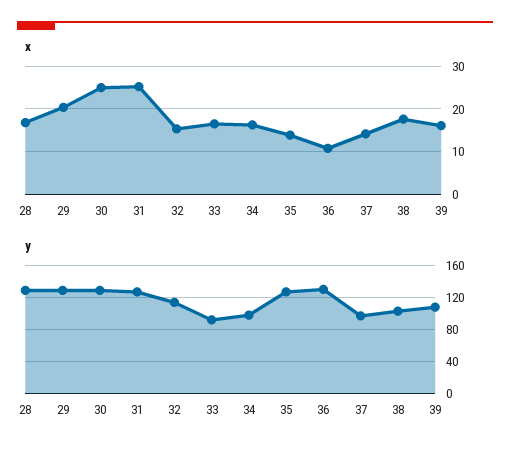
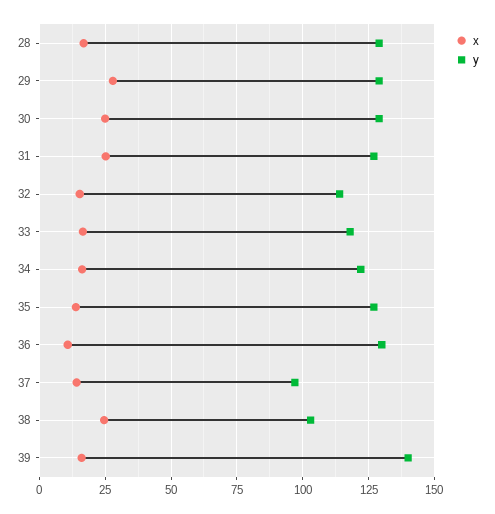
x, 29: 20 -> 27.5
x, 38: 18 -> 25
y, 33: 90 -> 117.5
y, 34: 100 -> 122.5
y, 39: 110 -> 140

